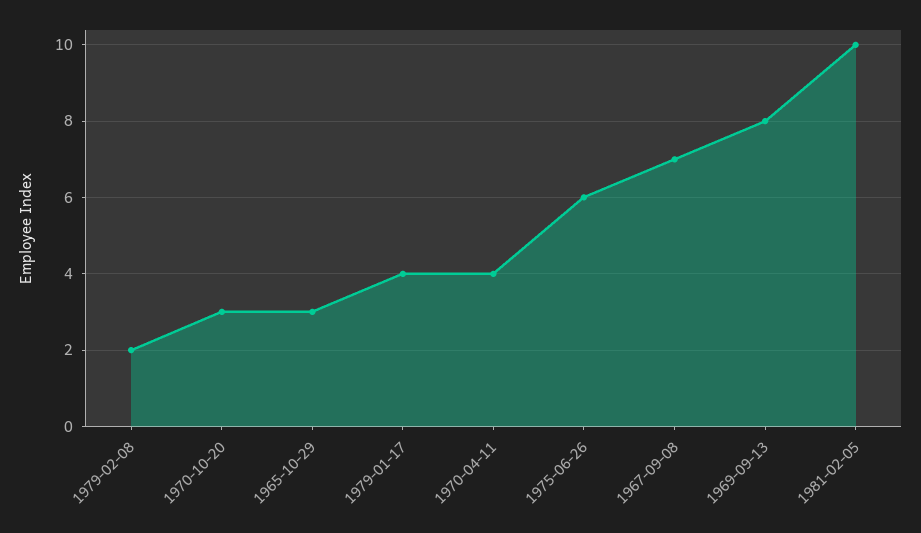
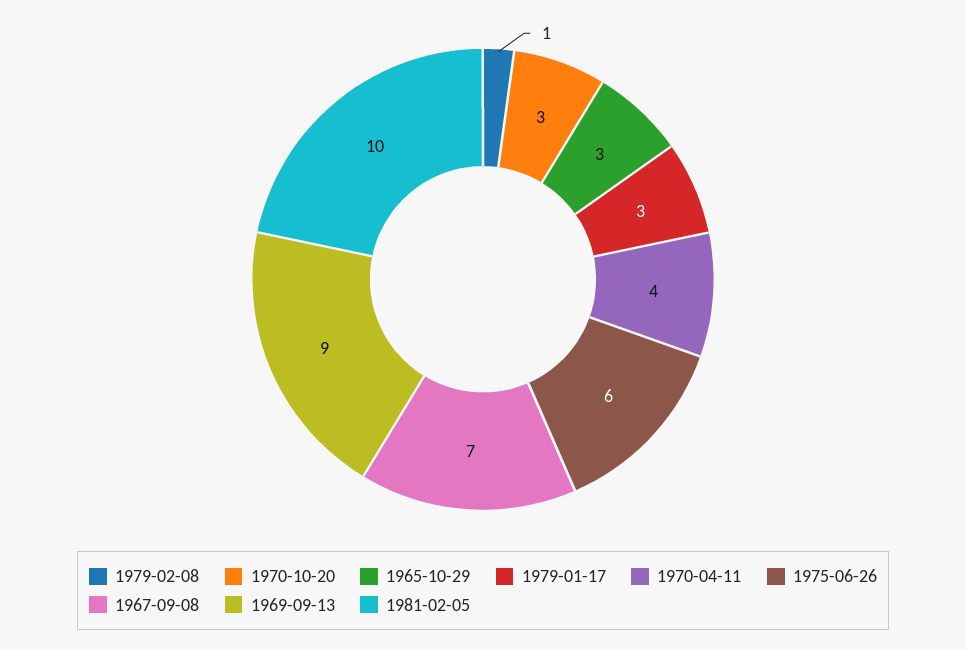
1979-02-08: 2 -> 1
1979-01-17: 4 -> 3
1969-09-13: 8 -> 9

